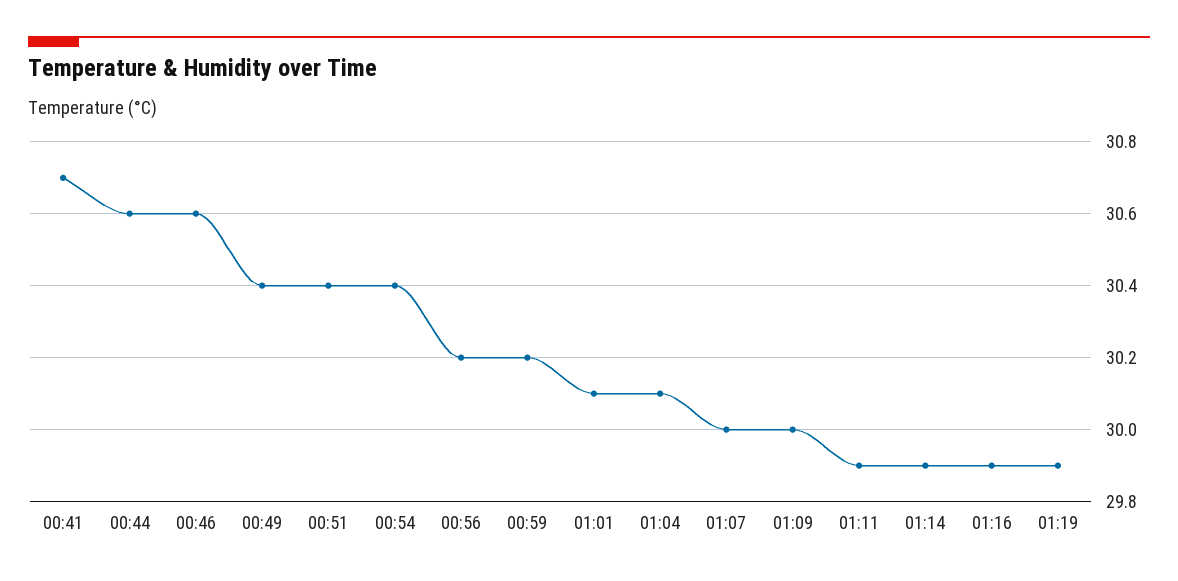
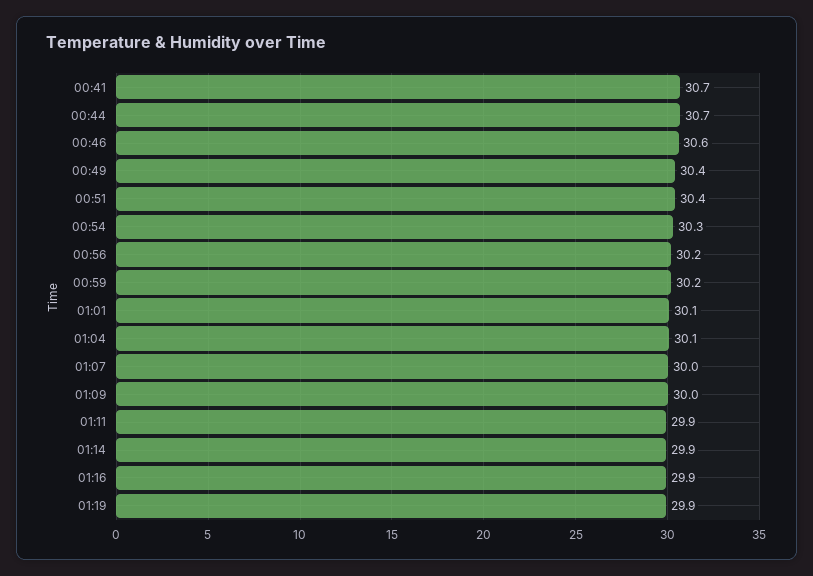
00:44: 30.6 -> 30.7
00:54: 30.4 -> 30.3

